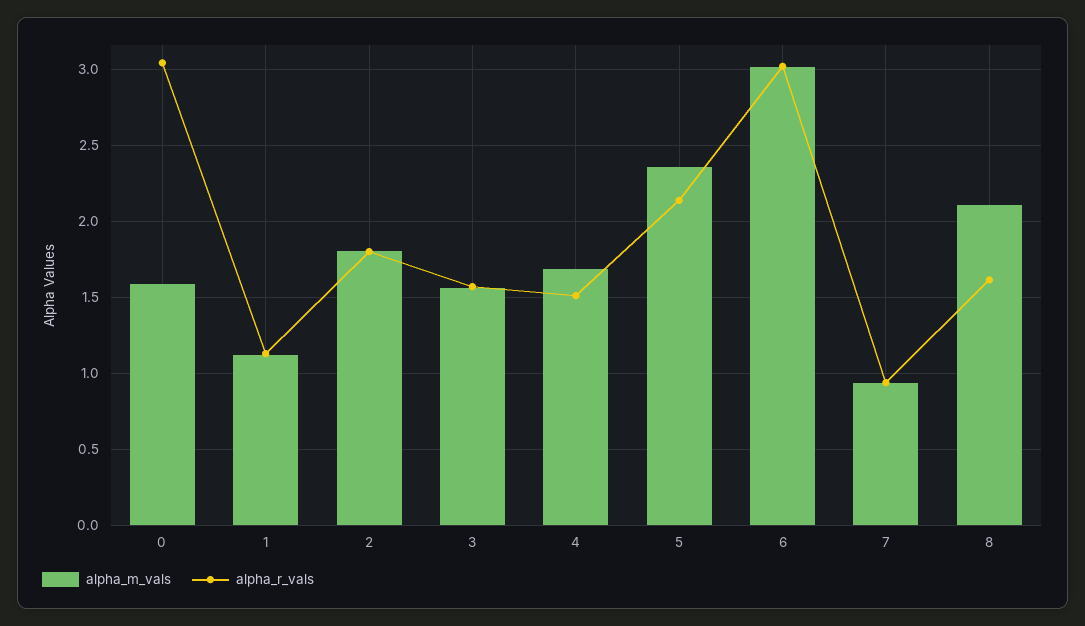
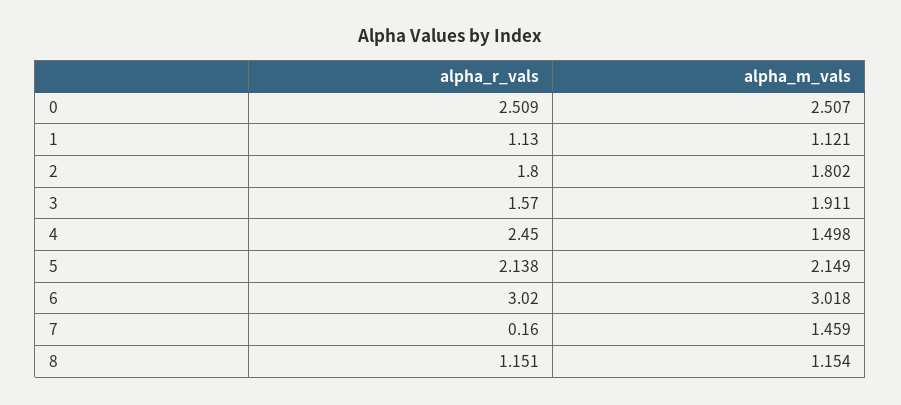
alpha_m_vals, 0: 1.6 -> 2.507
alpha_r_vals, 0: 3.05 -> 2.509
alpha_m_vals, 3: 1.55 -> 1.911
alpha_m_vals, 4: 1.7 -> 1.498
alpha_r_vals, 4: 1.5 -> 2.45
alpha_m_vals, 5: 2.35 -> 2.149
alpha_m_vals, 7: 0.95 -> 1.459
alpha_r_vals, 7: 0.95 -> 0.16
alpha_m_vals, 8: 2.1 -> 1.154
alpha_r_vals, 8: 1.6 -> 1.151

